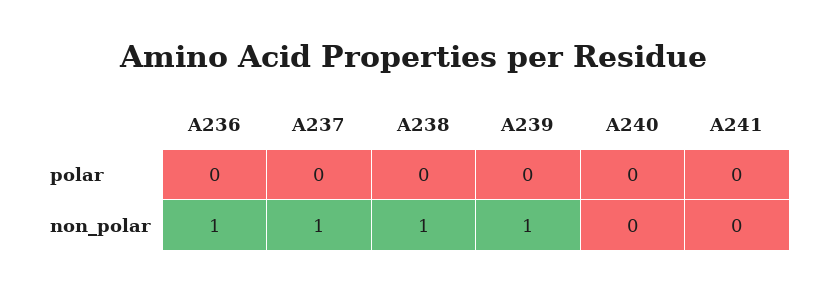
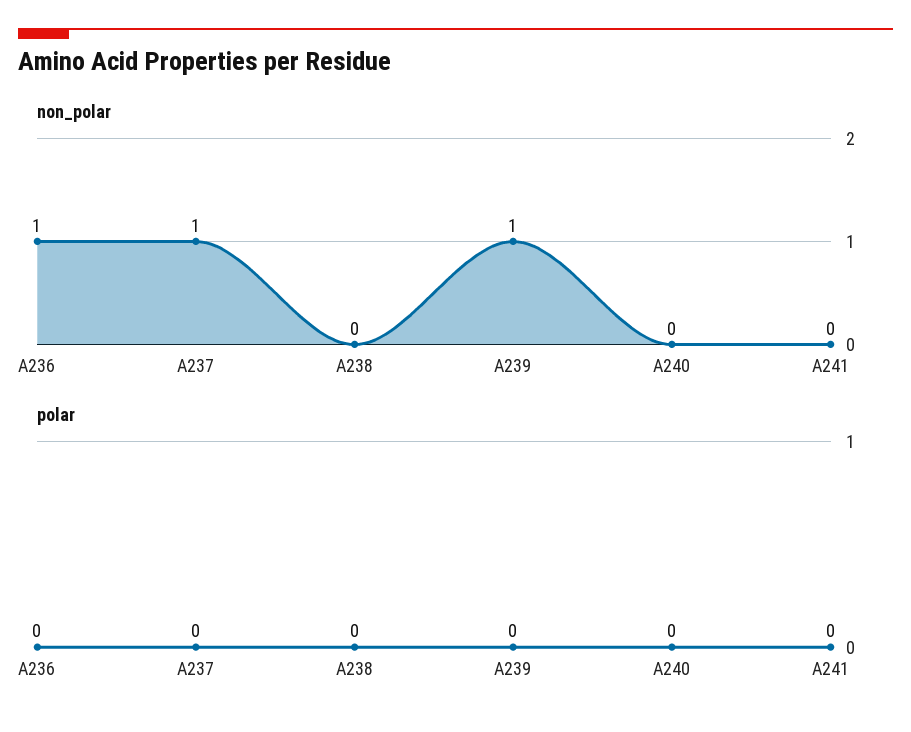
non_polar, A238: 1 -> 0

